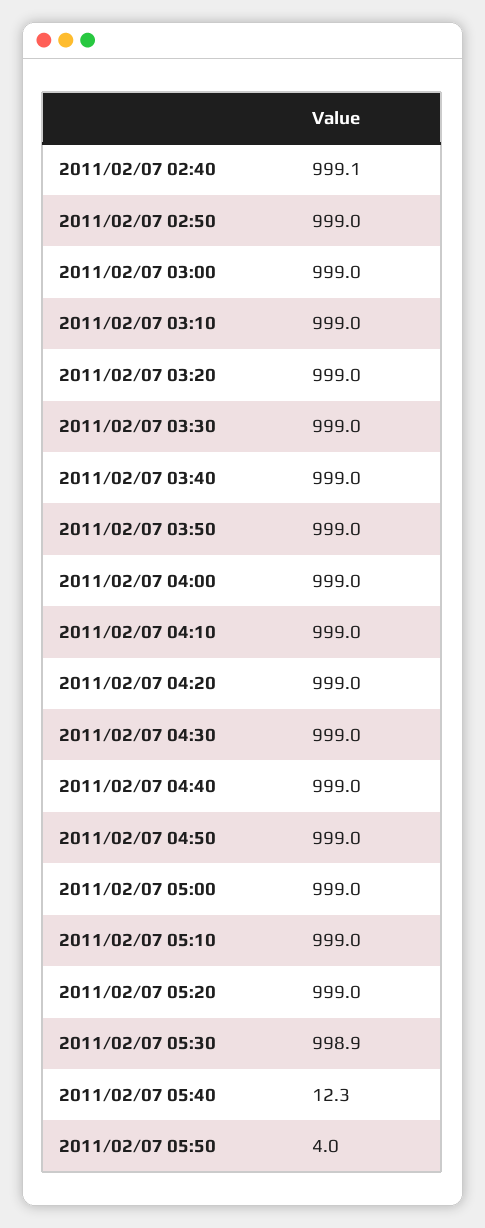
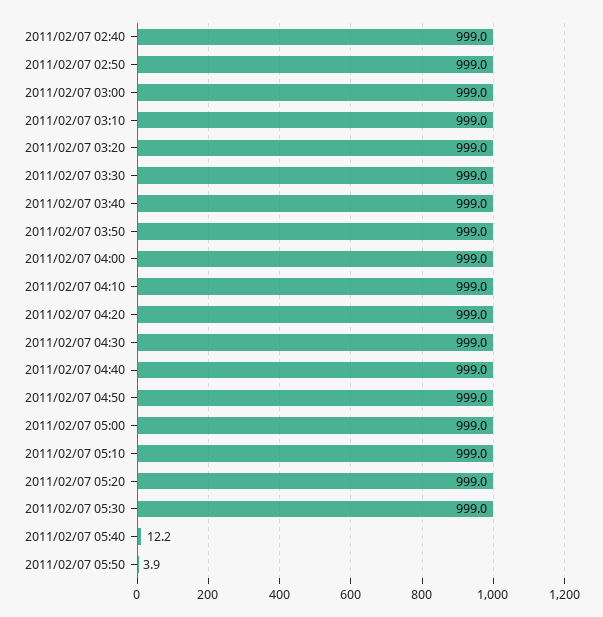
2011/02/07 02:40: 999.1 -> 999
2011/02/07 05:30: 998.9 -> 999
2011/02/07 05:40: 12.3 -> 12.2
2011/02/07 05:50: 4 -> 3.9

